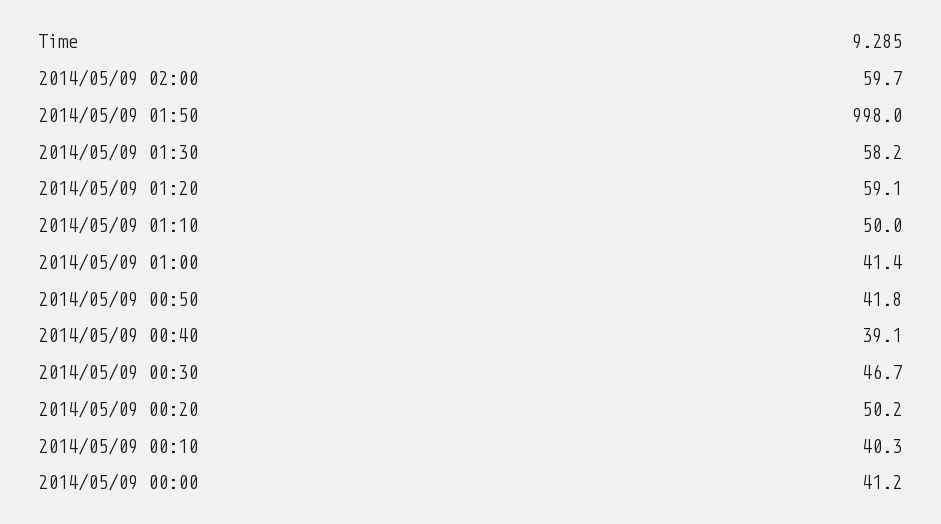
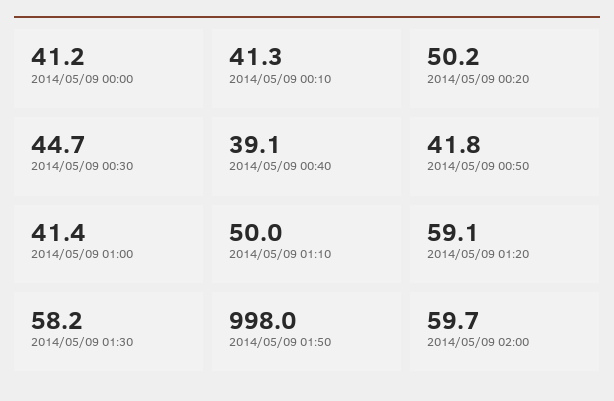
2014/05/09 00:30: 46.7 -> 44.7
2014/05/09 00:10: 40.3 -> 41.3

